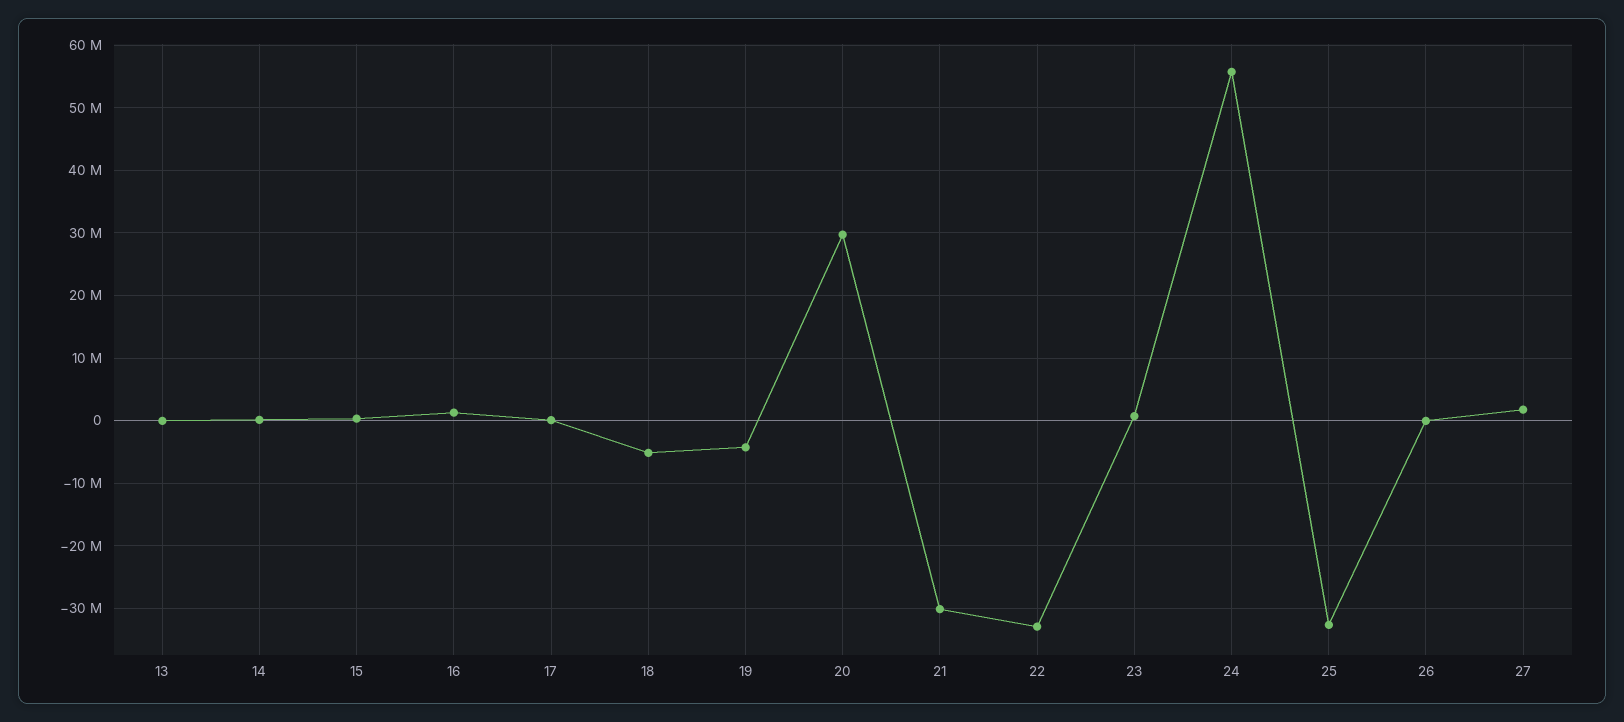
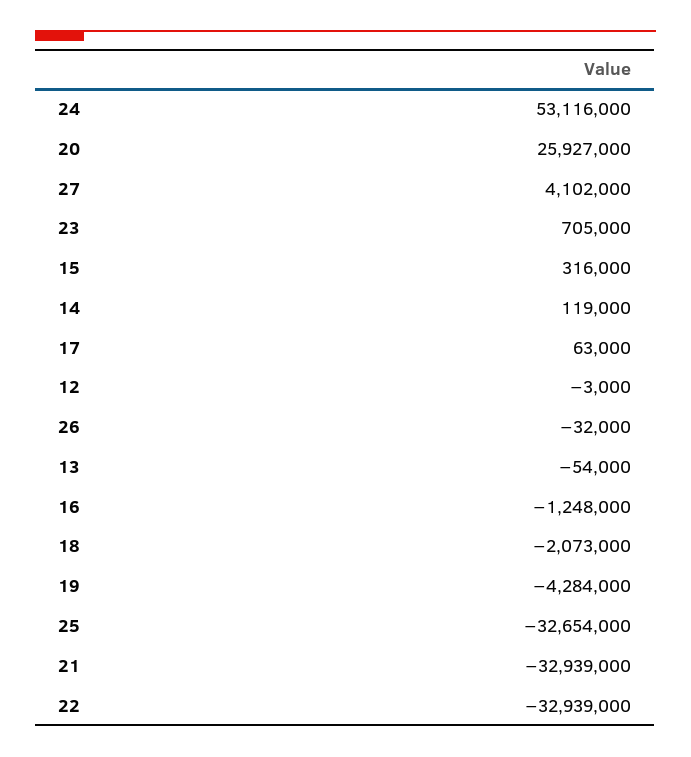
16: 1000000 -> -1248000
18: -5000000 -> -2073000
20: 30000000 -> 25927000
21: -30000000 -> -32939000
24: 56000000 -> 53116000
27: 2000000 -> 4102000
12: none -> -3000

